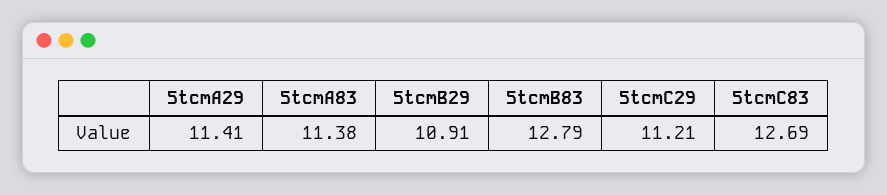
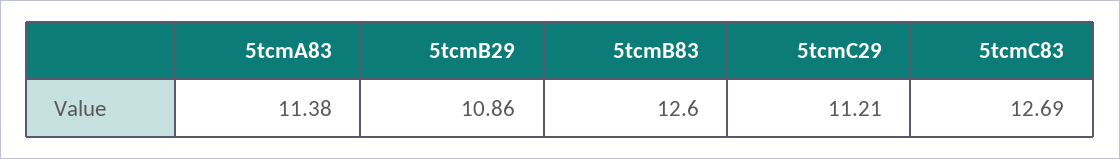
5tcmA29: 11.41 -> none
5tcmB29: 10.91 -> 10.86
5tcmB83: 12.79 -> 12.6

